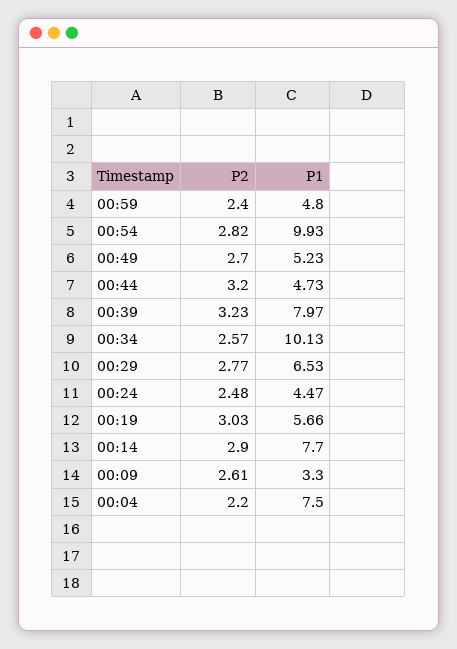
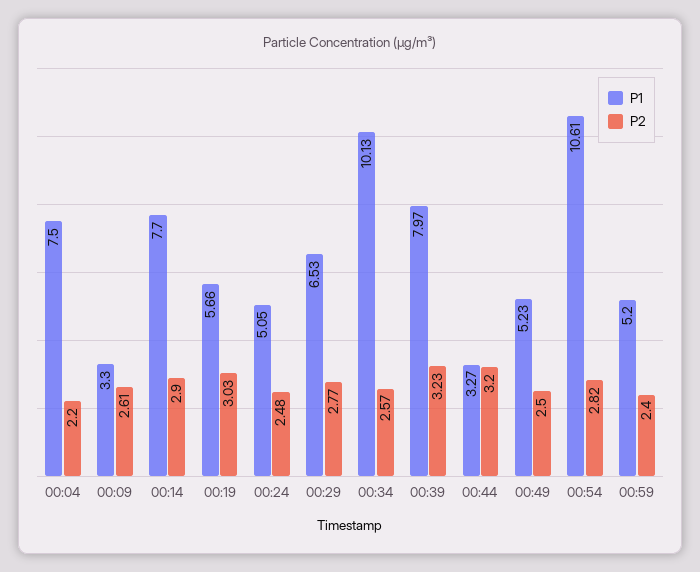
P1, 00:59: 4.8 -> 5.2
P1, 00:54: 9.93 -> 10.61
P2, 00:49: 2.7 -> 2.5
P1, 00:44: 4.73 -> 3.27
P1, 00:24: 4.47 -> 5.05

